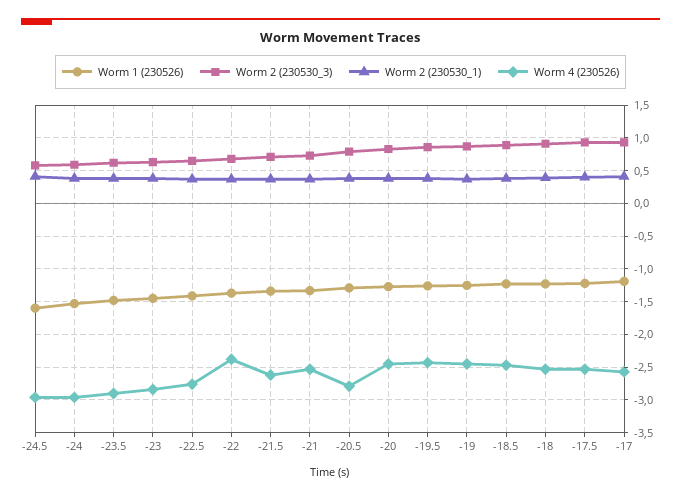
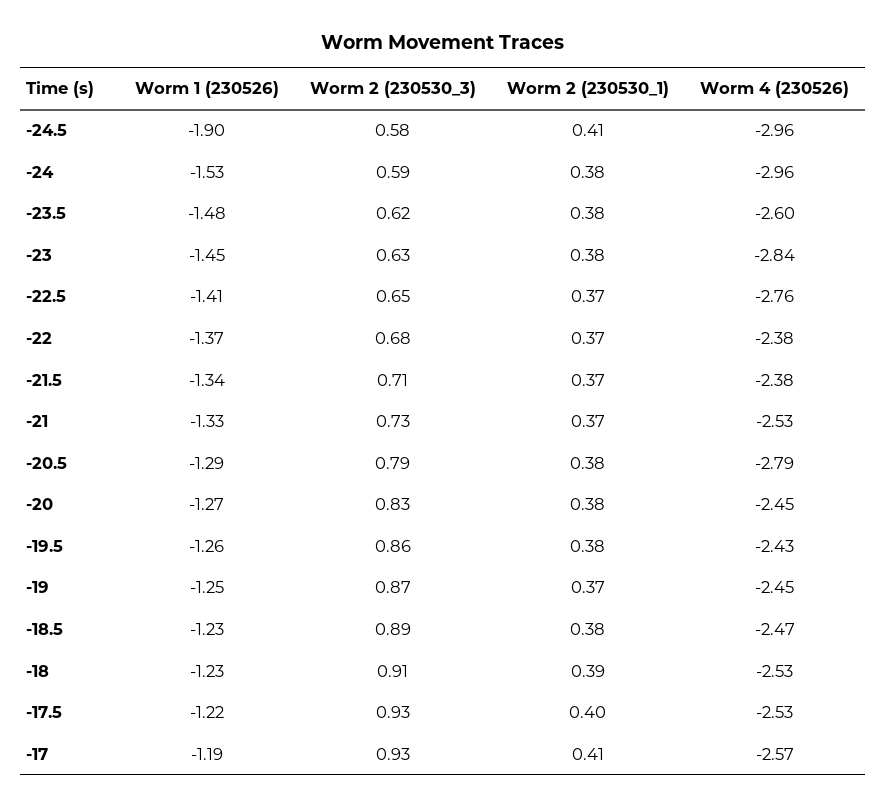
Worm 1 (230526), -24.5: -1.6 -> -1.9
Worm 4 (230526), -23.5: -2.9 -> -2.6
Worm 4 (230526), -21.5: -2.6 -> -2.38

